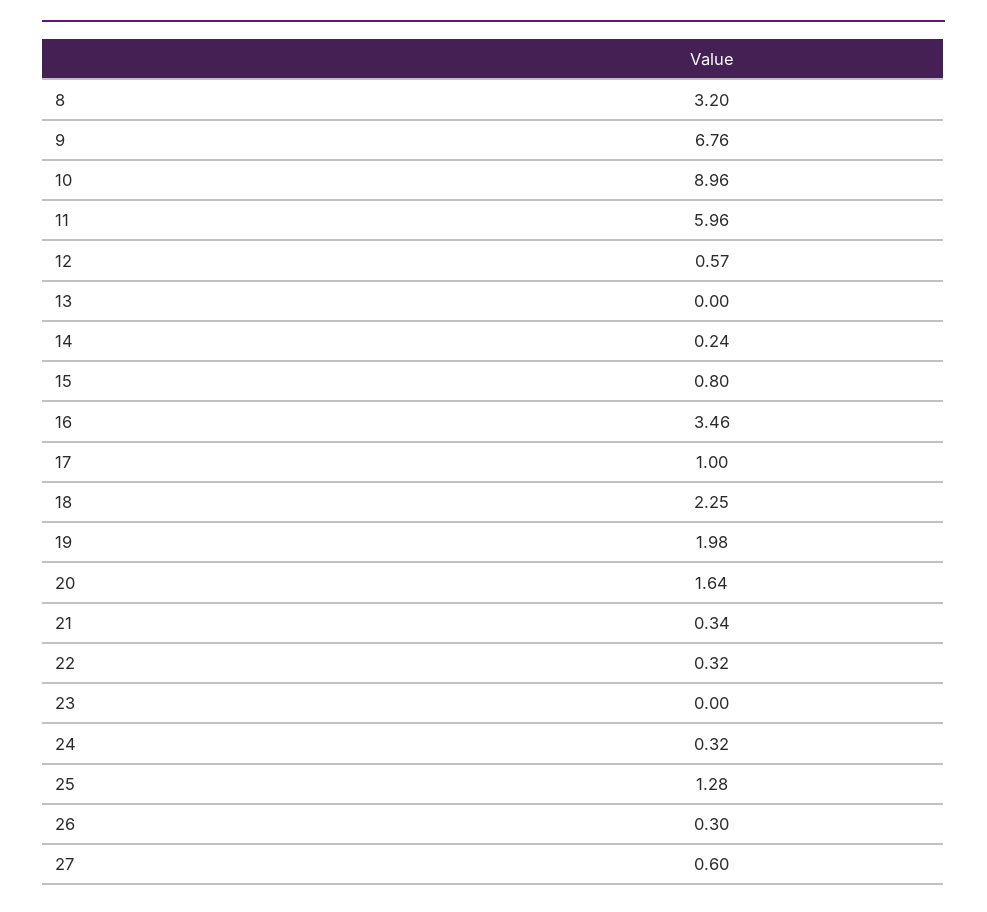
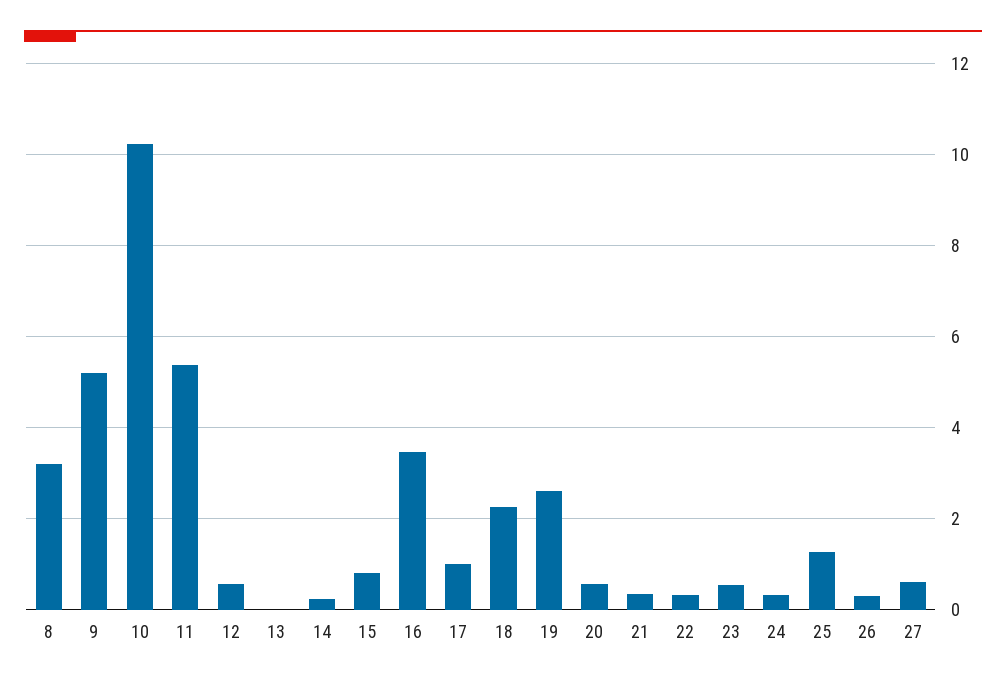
9: 6.76 -> 5.2
10: 8.96 -> 10.2
11: 5.96 -> 5.4
19: 1.98 -> 2.6
20: 1.64 -> 0.6
23: 0 -> 0.6

